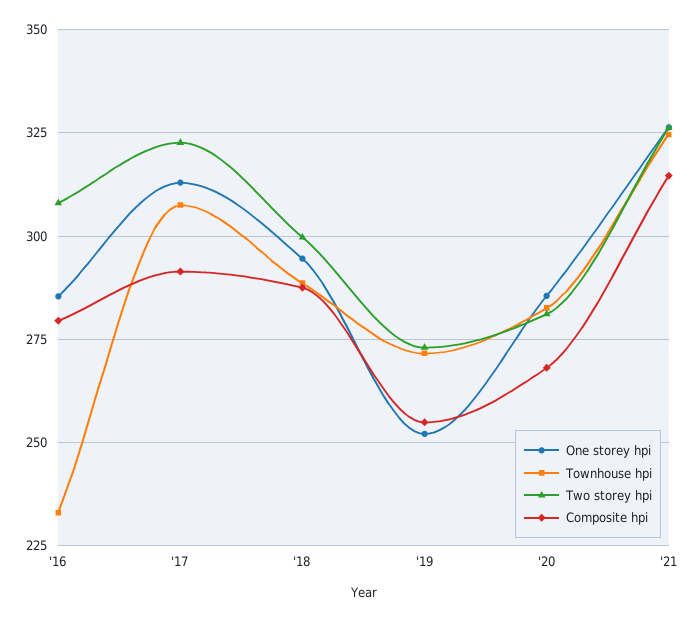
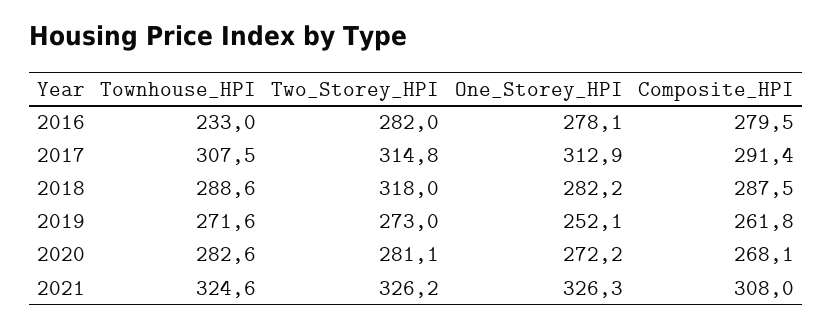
One storey hpi, '16: 285 -> 278.1
Two storey hpi, '16: 307.5 -> 282
Two storey hpi, '17: 322.5 -> 314.8
One storey hpi, '18: 295 -> 282.2
Two storey hpi, '18: 300 -> 318
Composite hpi, '19: 255 -> 261.8
One storey hpi, '20: 285 -> 272.2
Composite hpi, '21: 315 -> 308

